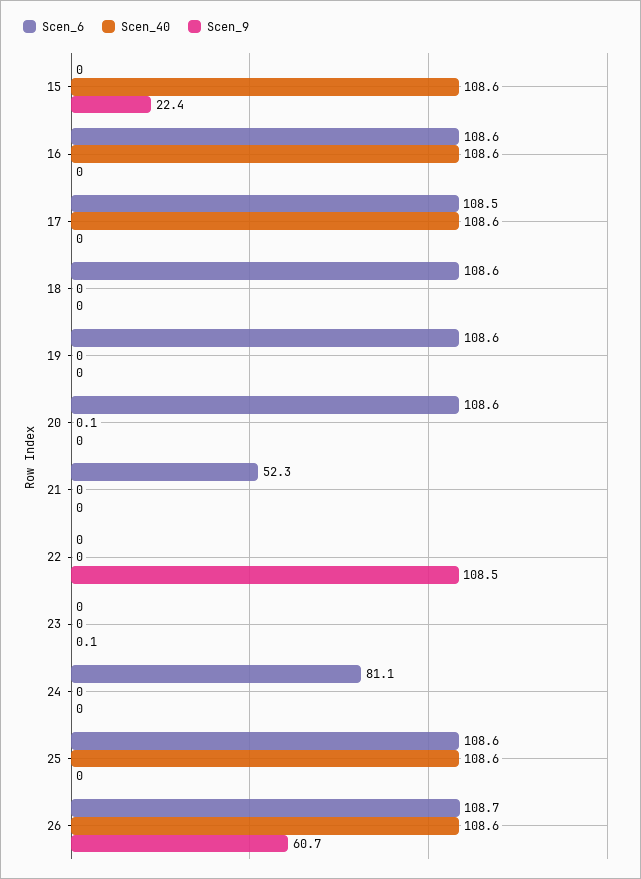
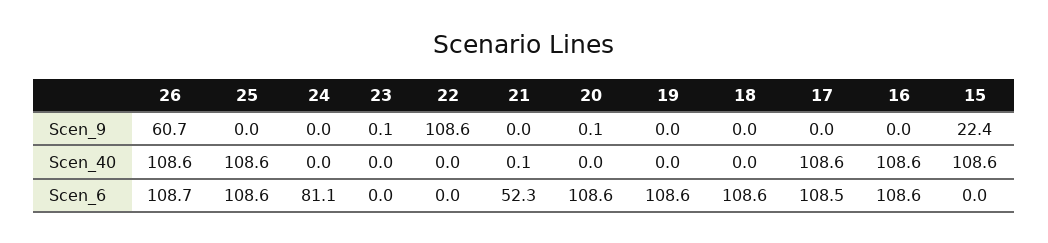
Scen_40, 20: 0.1 -> 0
Scen_9, 20: 0 -> 0.1
Scen_40, 21: 0 -> 0.1
Scen_9, 22: 108.5 -> 108.6

